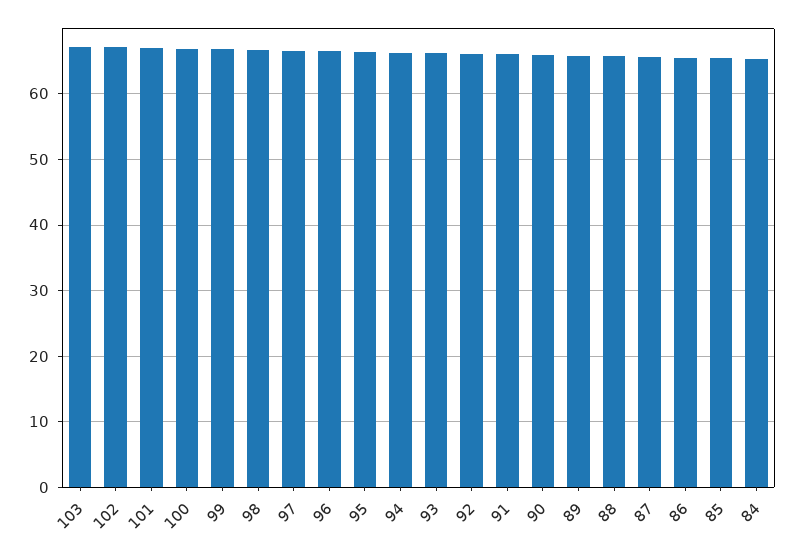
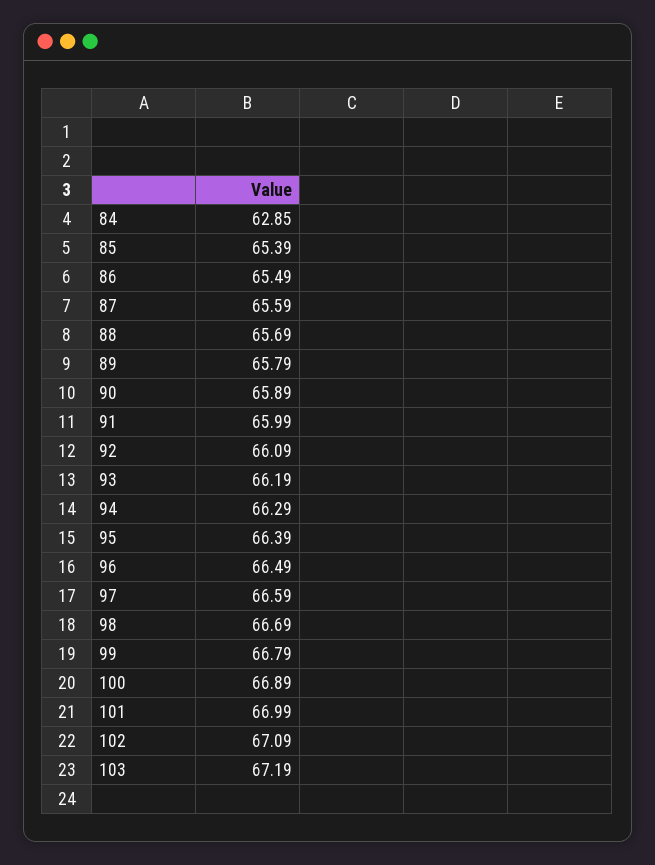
84: 65 -> 62.85

